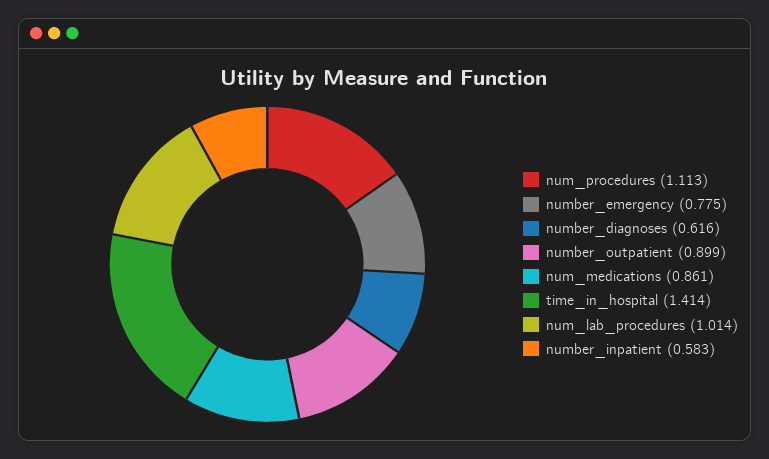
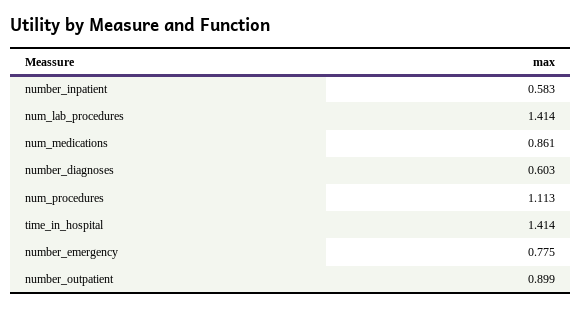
number_diagnoses: 0.616 -> 0.603
num_lab_procedures: 1.014 -> 1.414

